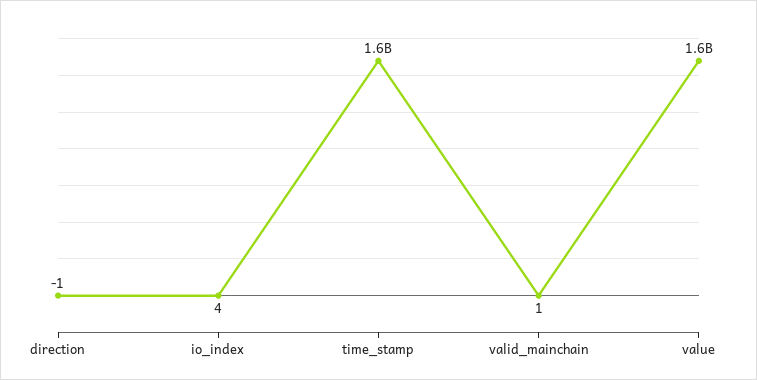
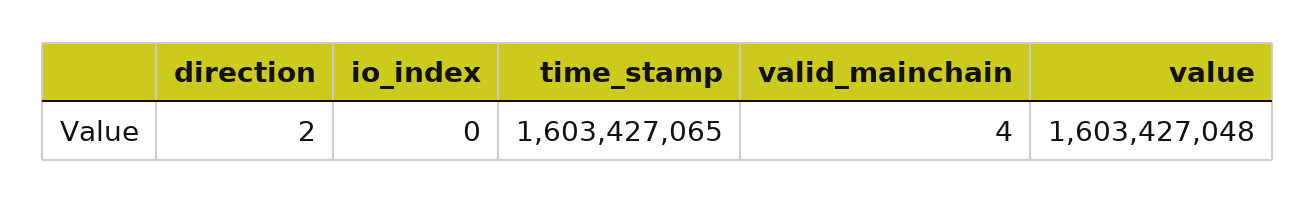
direction: -1 -> 2
io_index: 4 -> 0
valid_mainchain: 1 -> 4

